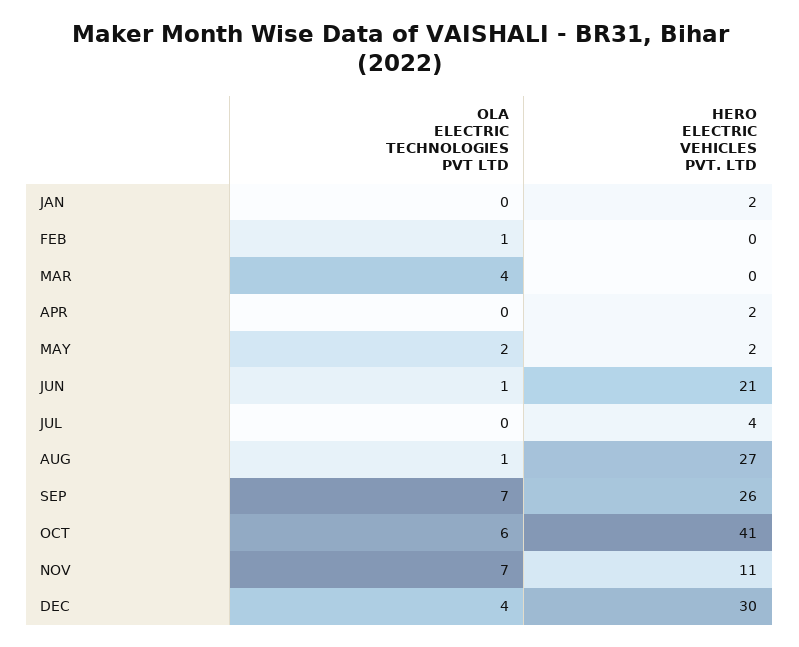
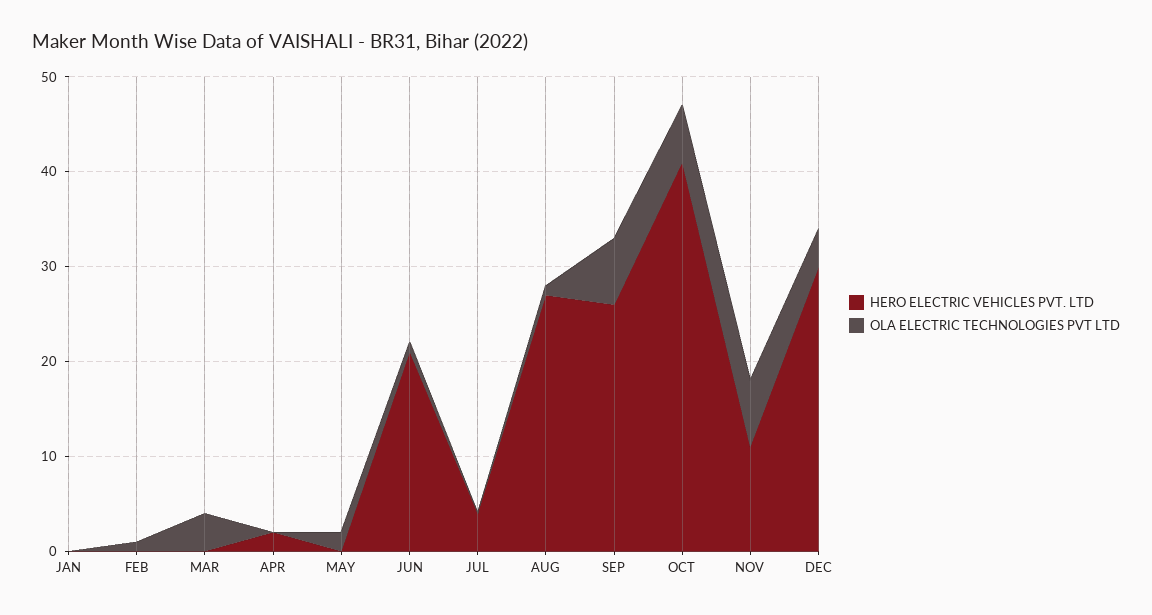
HERO ELECTRIC VEHICLES PVT. LTD, JAN: 2 -> 0
HERO ELECTRIC VEHICLES PVT. LTD, MAY: 2 -> 0

